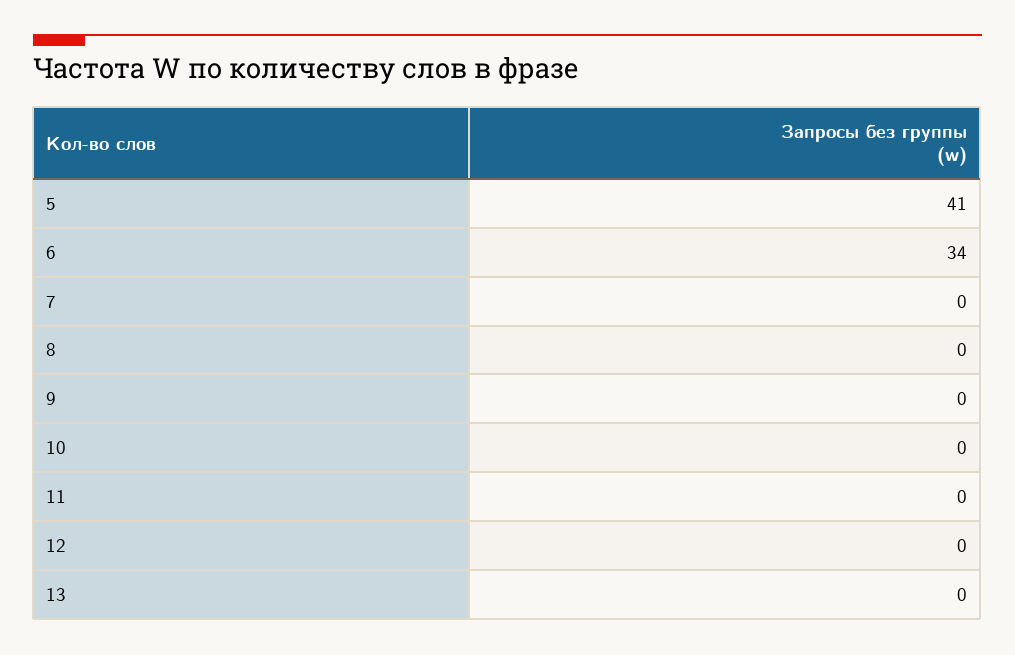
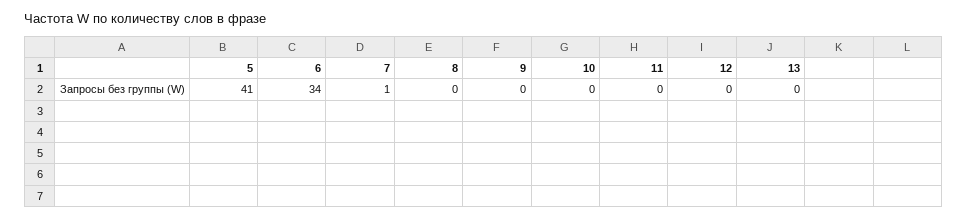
7: 0 -> 1

